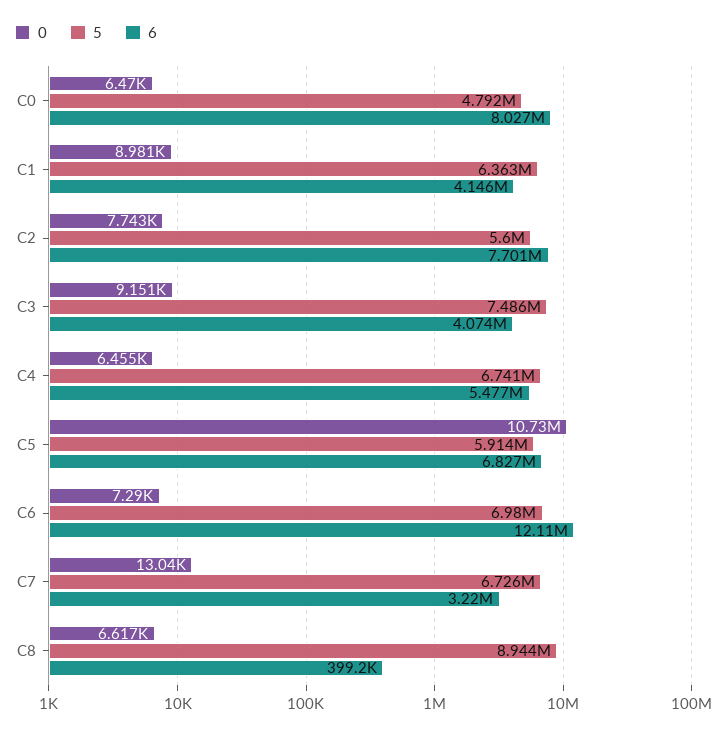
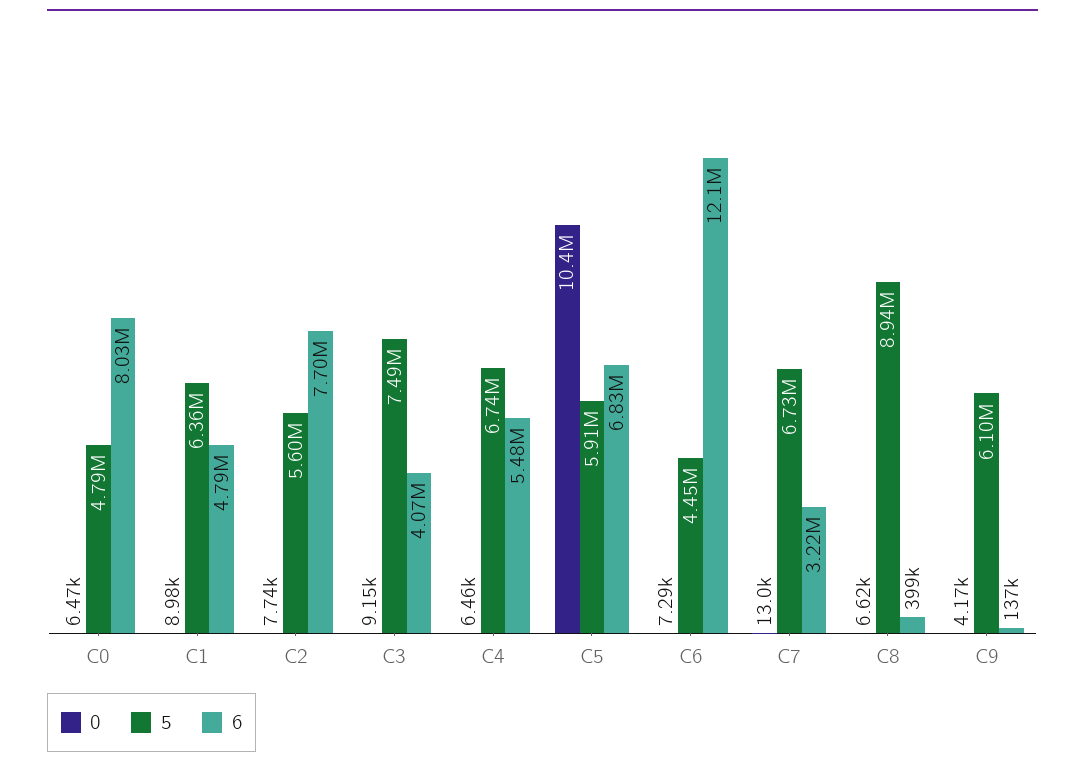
6, C1: 4146000 -> 4790000
0, C5: 10730000 -> 10400000
5, C6: 6980000 -> 4450000
0, C9: none -> 4170
5, C9: none -> 6100000
6, C9: none -> 137000

